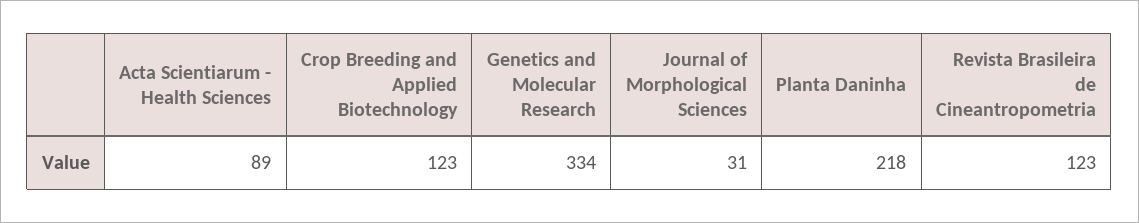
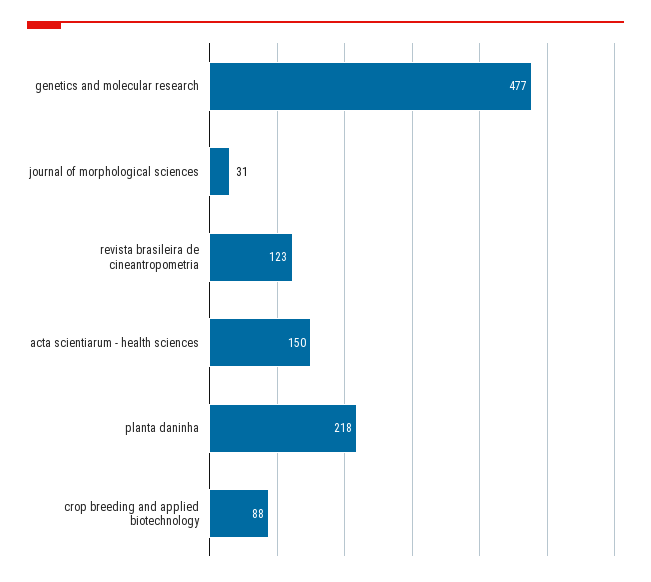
Acta Scientiarum - Health Sciences: 89 -> 150
Crop Breeding and Applied Biotechnology: 123 -> 88
Genetics and Molecular Research: 334 -> 477

